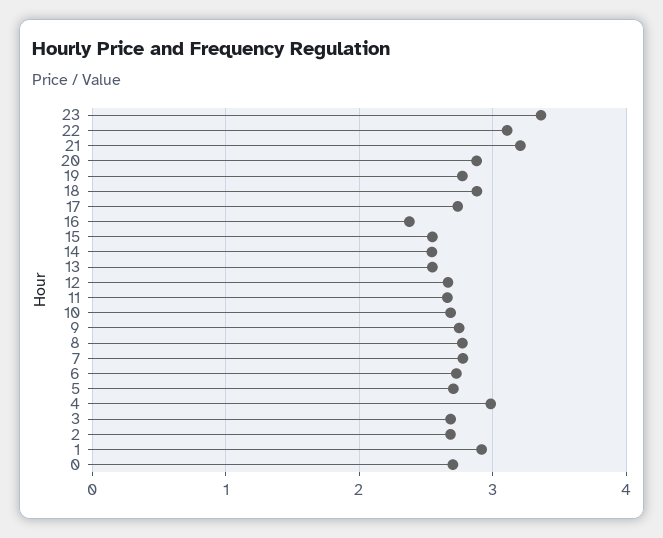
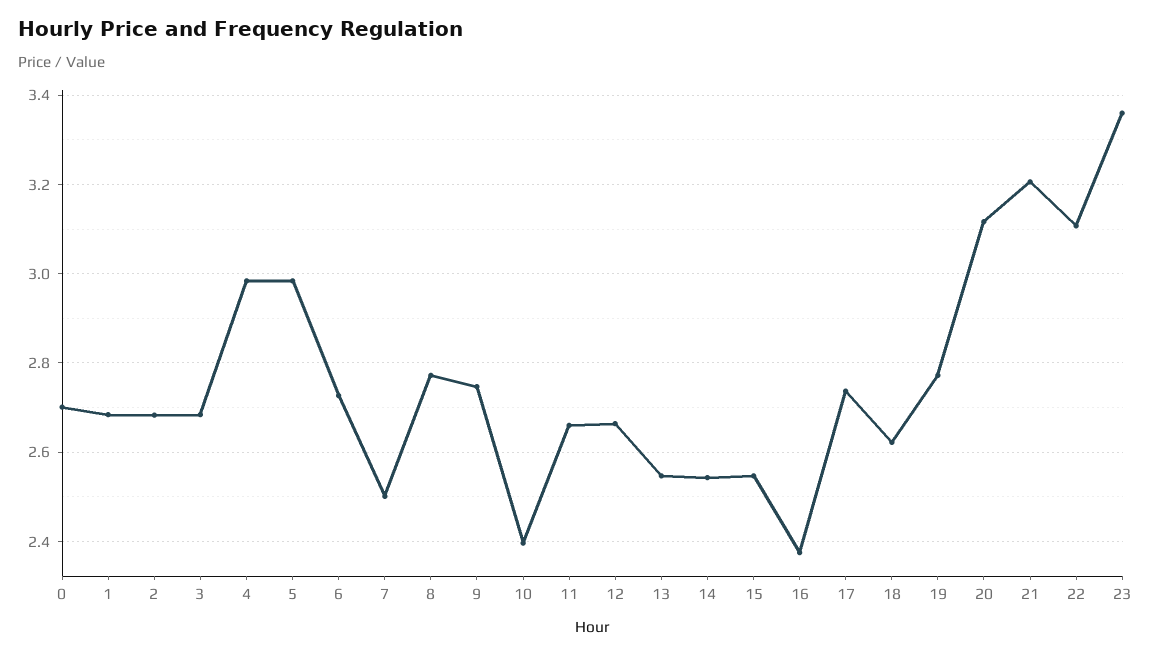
20: 2.9 -> 3.12
18: 2.9 -> 2.62
10: 2.7 -> 2.4
7: 2.8 -> 2.5
5: 2.7 -> 2.98
1: 2.9 -> 2.68

